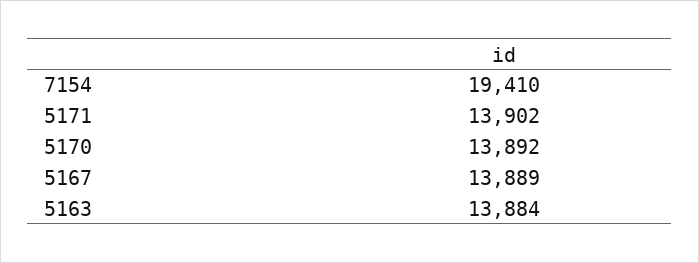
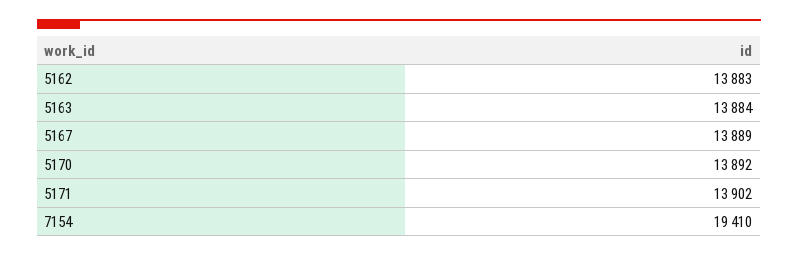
5162: none -> 13883

